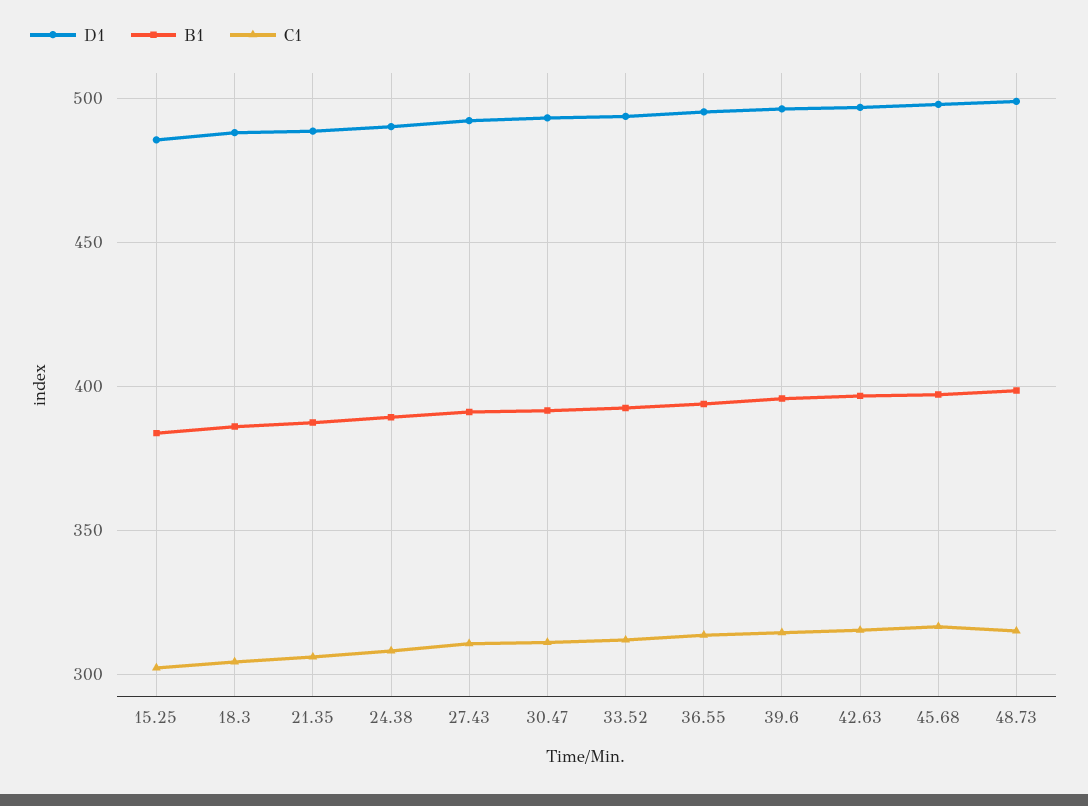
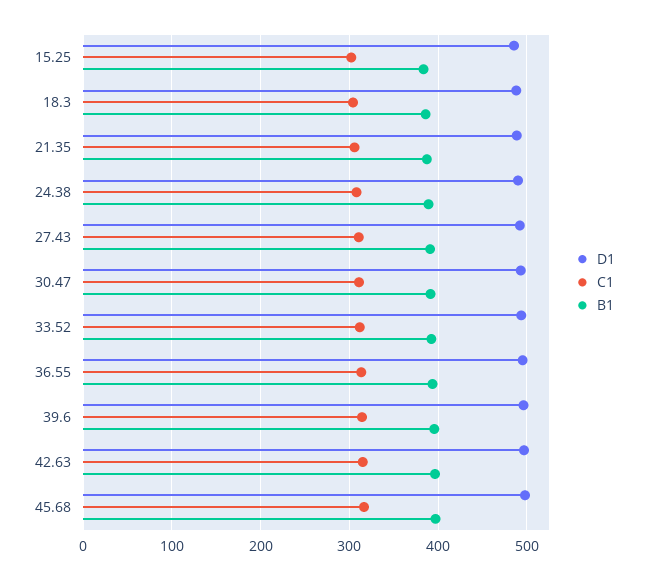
D1, 48.73: 500 -> none
B1, 48.73: 400 -> none
C1, 48.73: 315 -> none

